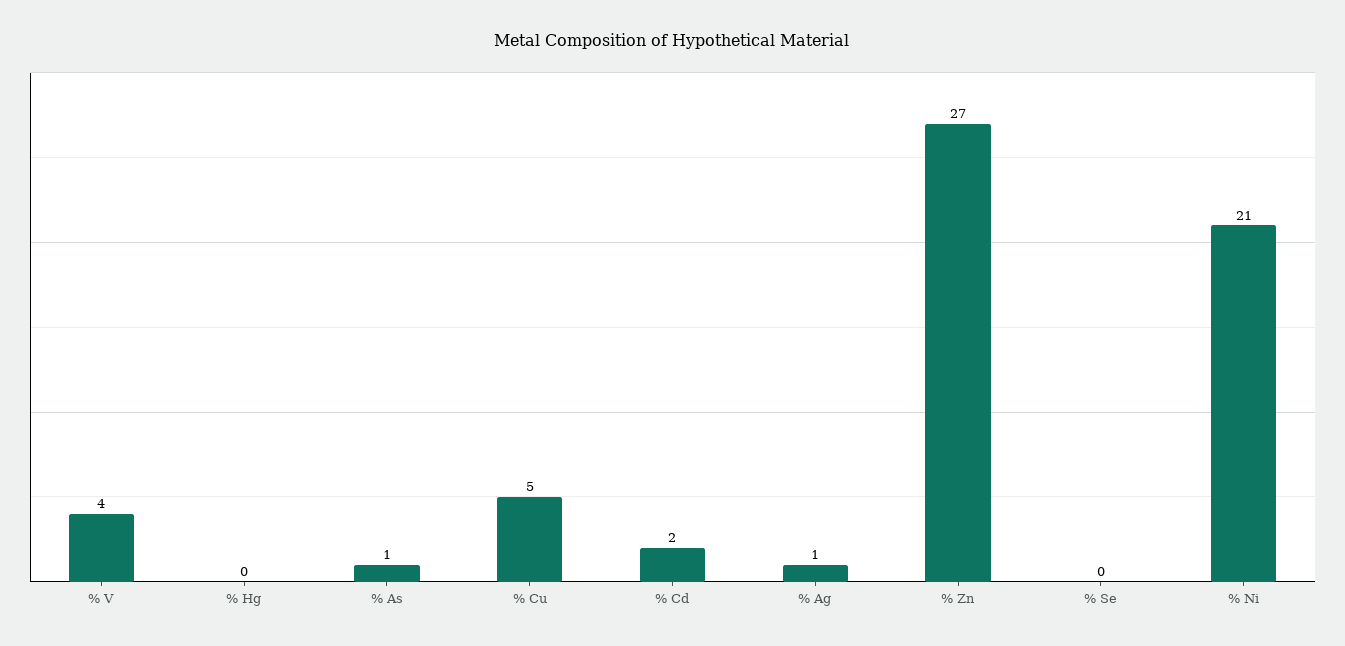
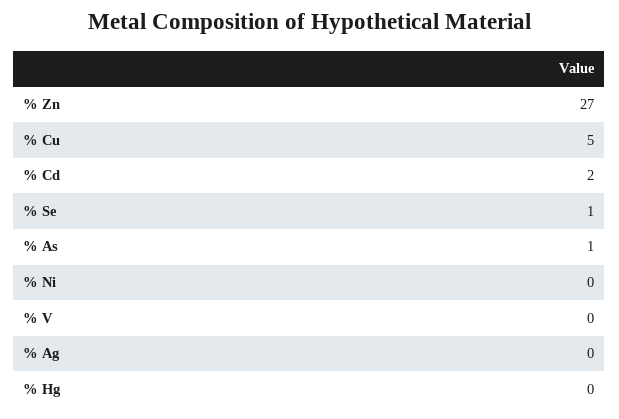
% V: 4 -> 0
% Ag: 1 -> 0
% Se: 0 -> 1
% Ni: 21 -> 0

